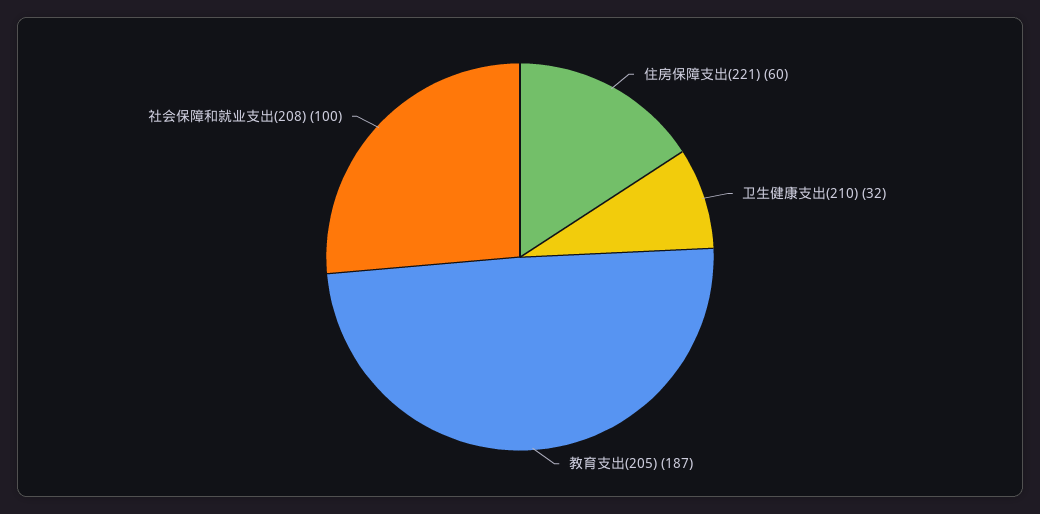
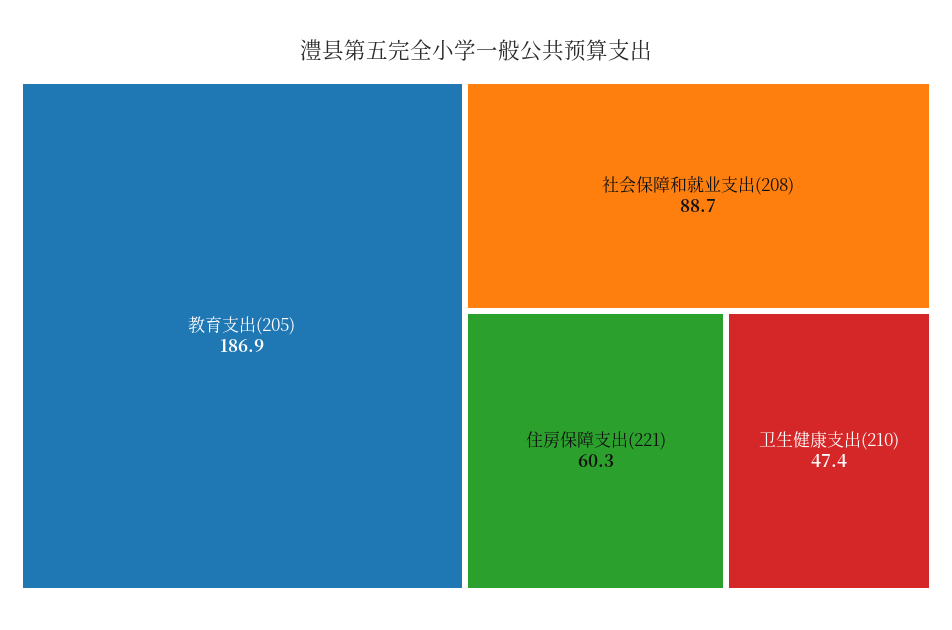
卫生健康支出(210): 32 -> 47.4
社会保障和就业支出(208): 100 -> 88.7

